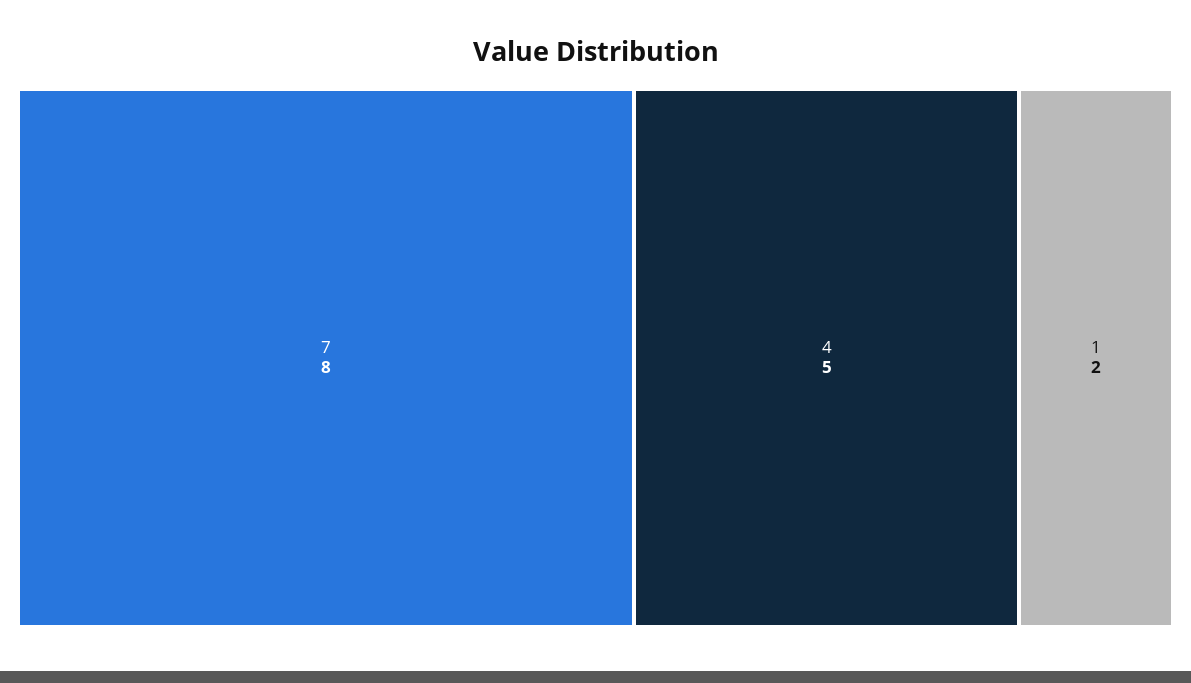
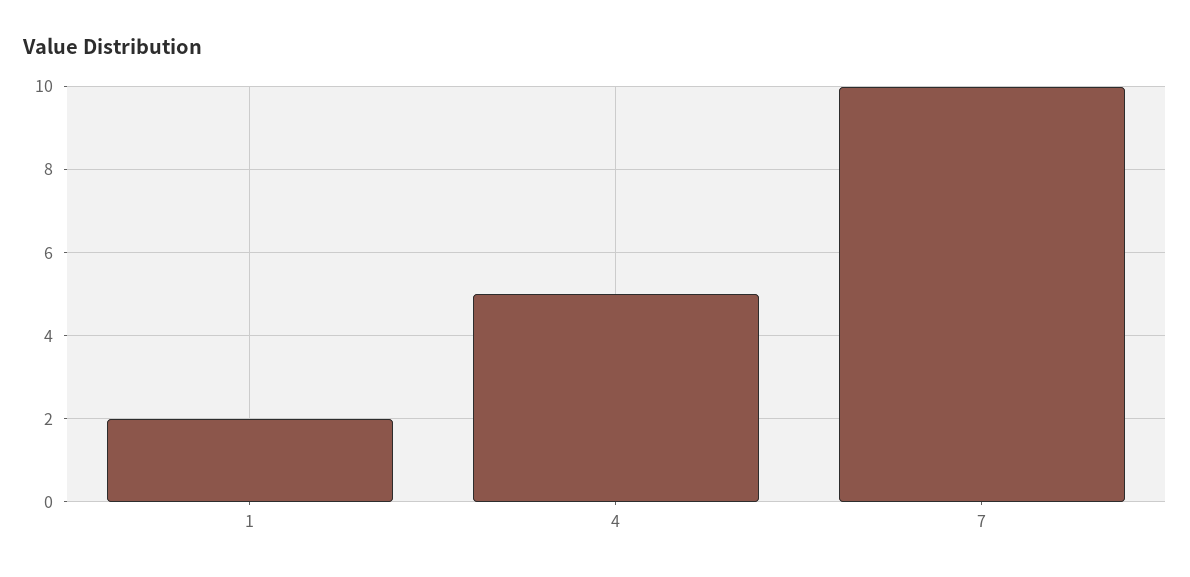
7: 8 -> 10

